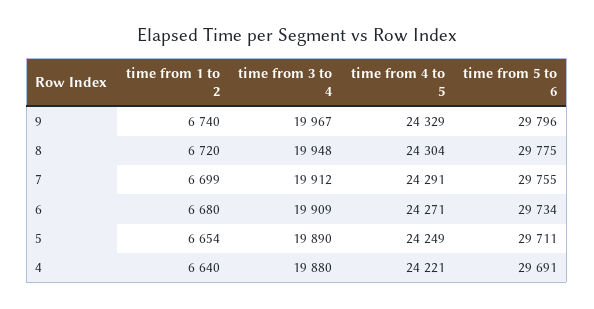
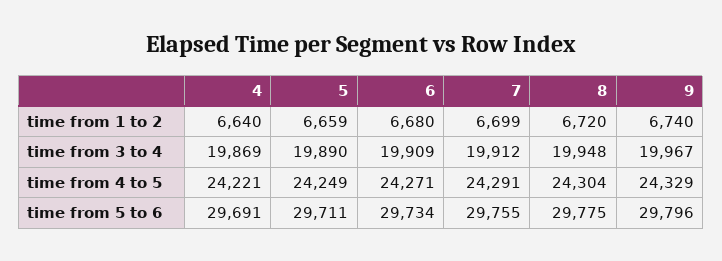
time from 1 to 2, 5: 6654 -> 6659
time from 3 to 4, 4: 19880 -> 19869

